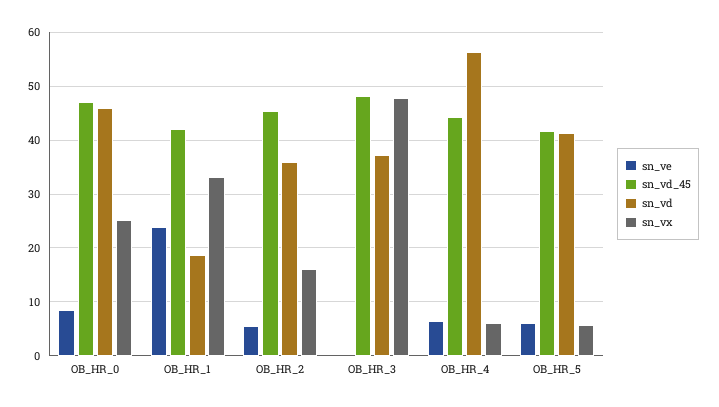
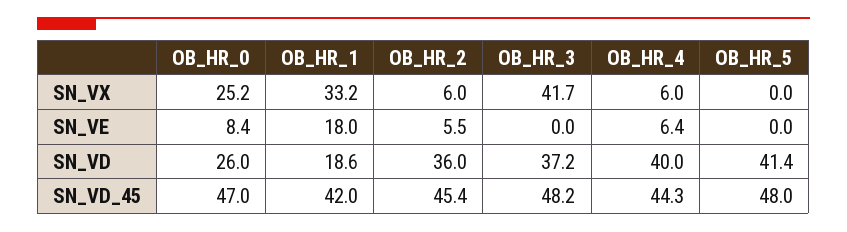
sn_vd, OB_HR_0: 46 -> 26
sn_ve, OB_HR_1: 24 -> 18
sn_vx, OB_HR_2: 16 -> 6
sn_vx, OB_HR_3: 48 -> 41.7
sn_vd, OB_HR_4: 56 -> 40
sn_ve, OB_HR_5: 6 -> 0
sn_vd_45, OB_HR_5: 42 -> 48
sn_vx, OB_HR_5: 6 -> 0

